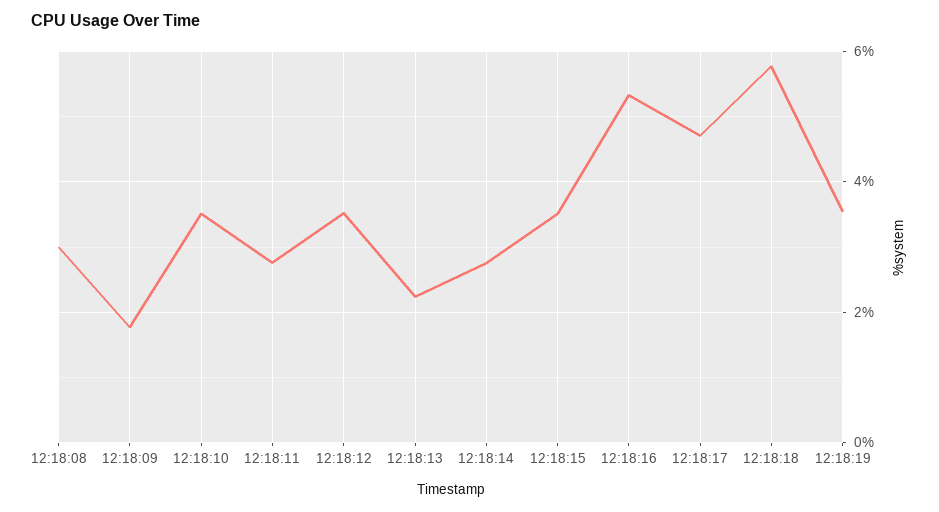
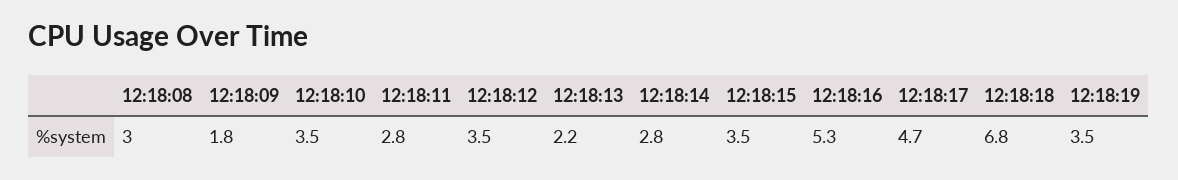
12:18:18: 5.8 -> 6.8

